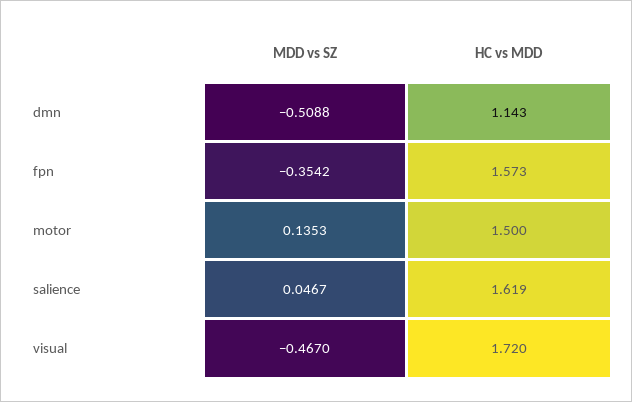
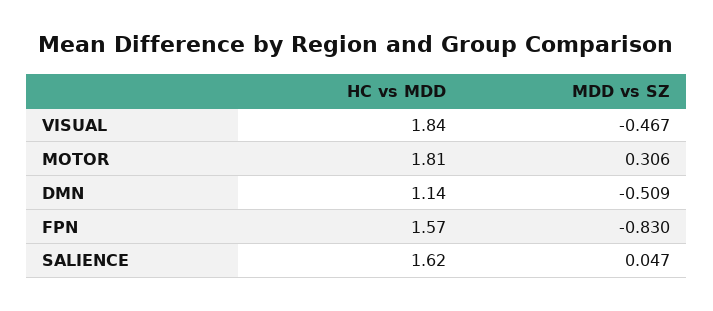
MDD vs SZ, fpn: -0.3542 -> -0.83
MDD vs SZ, motor: 0.1353 -> 0.306
HC vs MDD, motor: 1.5 -> 1.81
HC vs MDD, visual: 1.72 -> 1.84

